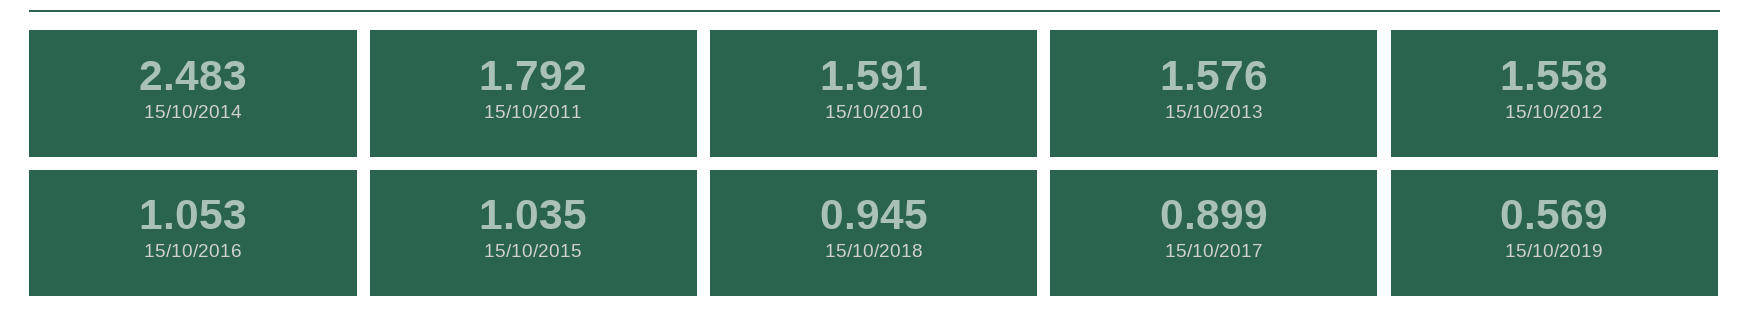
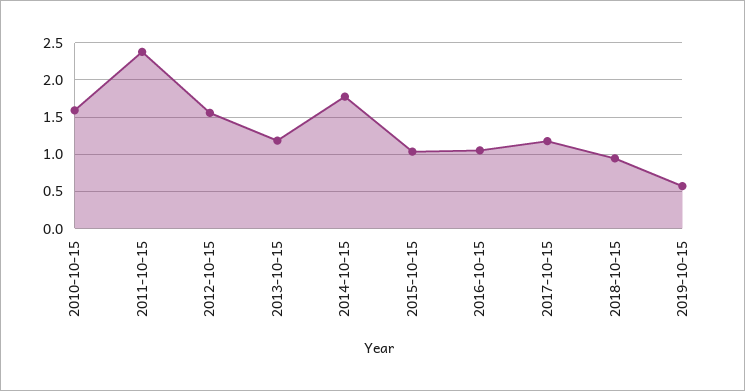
15/10/2014: 2.483 -> 1.8
15/10/2011: 1.792 -> 2.4
15/10/2013: 1.576 -> 1.2
15/10/2017: 0.899 -> 1.2

